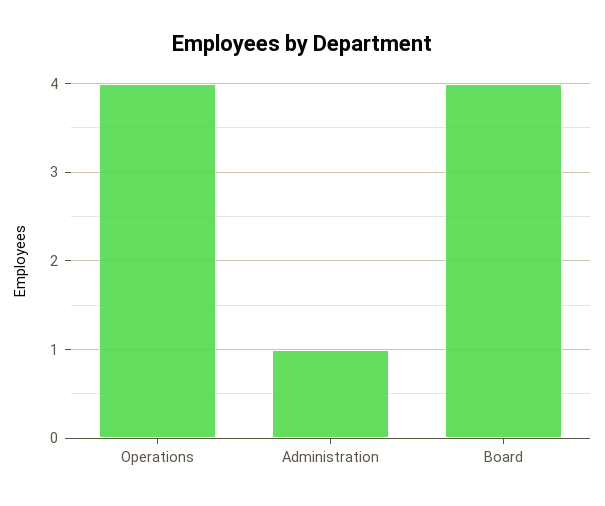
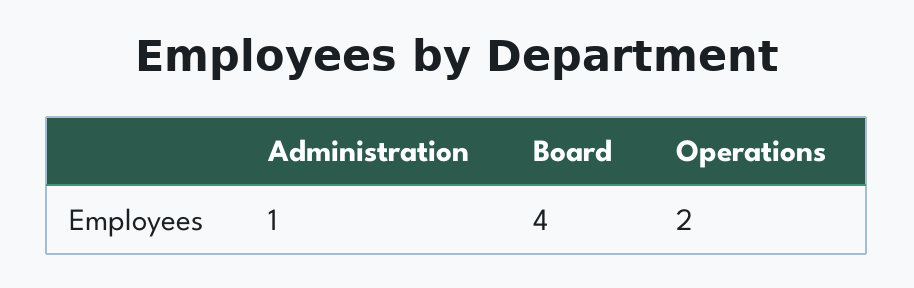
Operations: 4 -> 2

